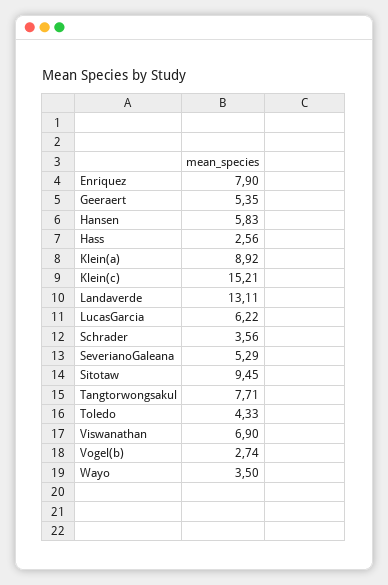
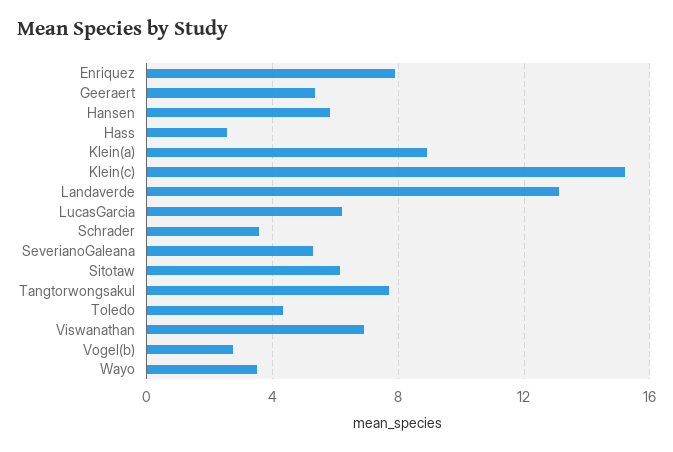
Sitotaw: 9.45 -> 6

